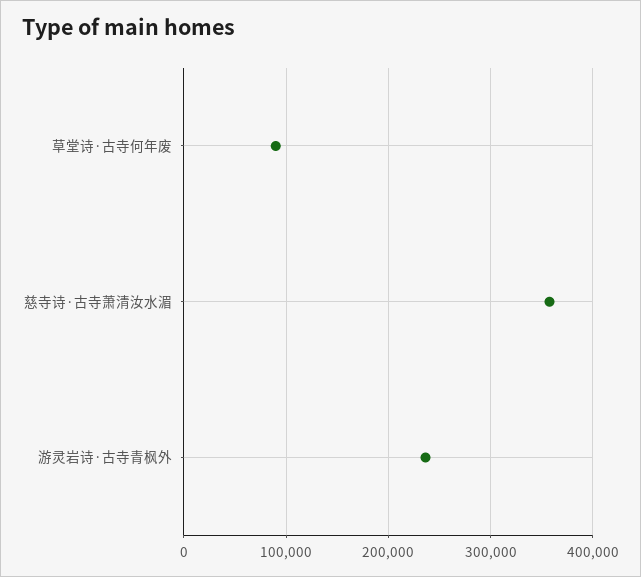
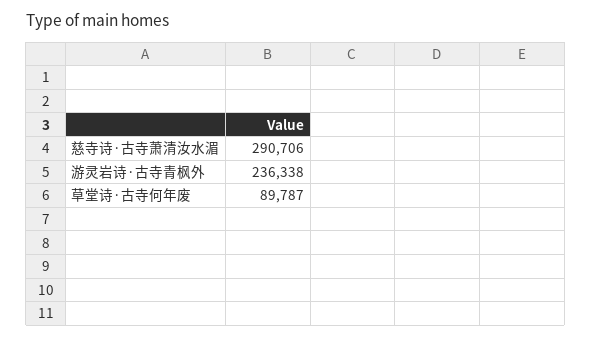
慈寺诗·古寺萧清汝水湄: 360000 -> 290706

